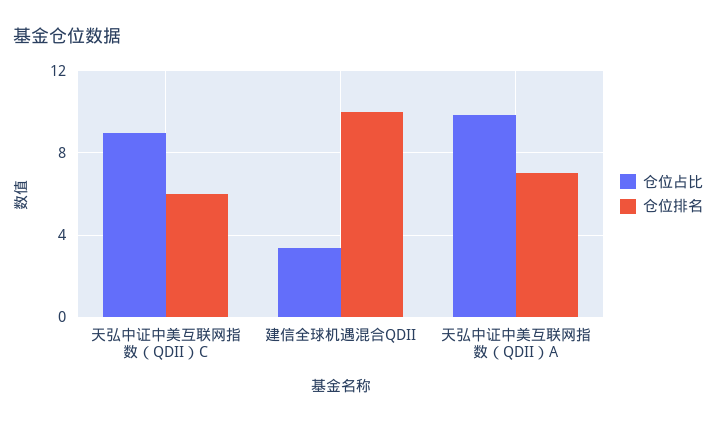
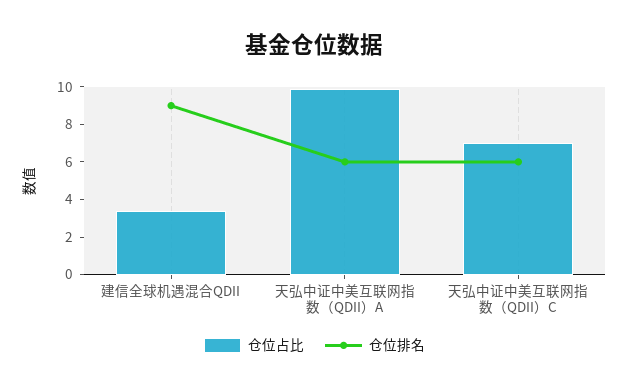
仓位占比, 天弘中证中美互联网指数（QDII）C: 9 -> 7
仓位排名, 建信全球机遇混合QDII: 10 -> 9
仓位排名, 天弘中证中美互联网指数（QDII）A: 7 -> 6

